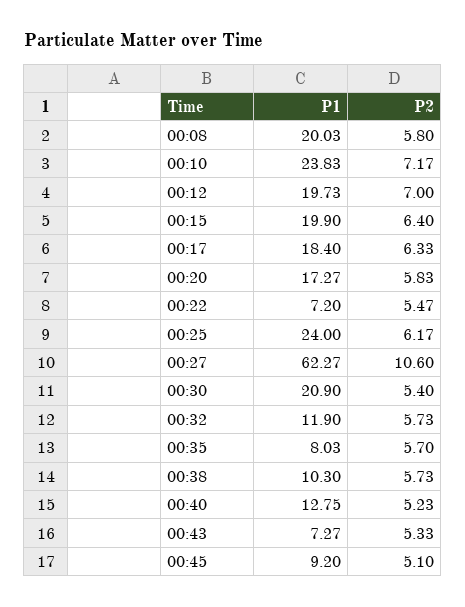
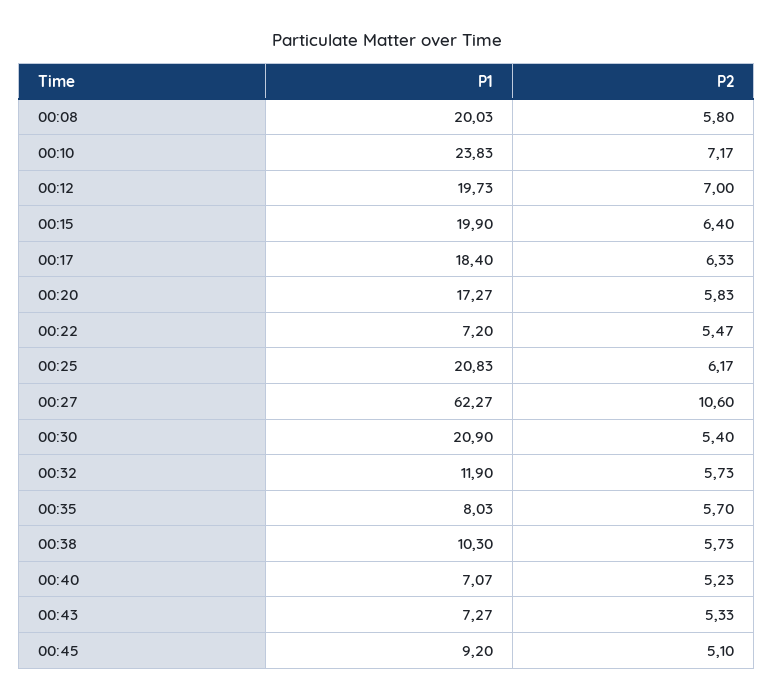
P1, 00:25: 24 -> 20.83
P1, 00:40: 12.75 -> 7.07

